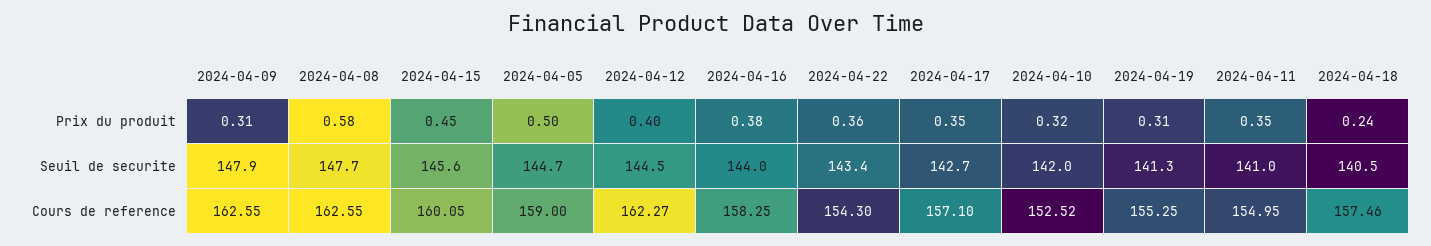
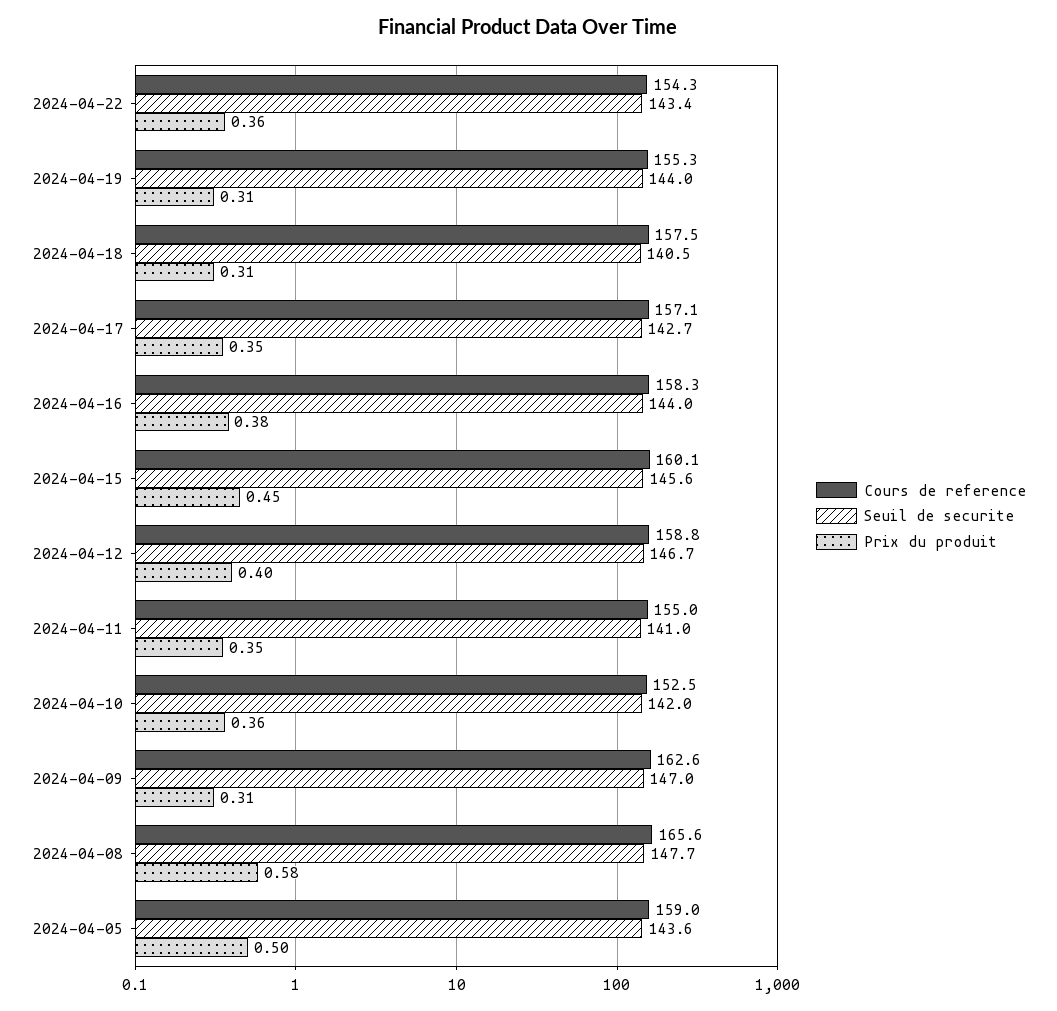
Prix du produit, 2024-04-10: 0.32 -> 0.36
Prix du produit, 2024-04-18: 0.24 -> 0.31
Seuil de securite, 2024-04-09: 147.9 -> 147
Seuil de securite, 2024-04-05: 144.7 -> 143.6
Seuil de securite, 2024-04-12: 144.5 -> 146.7
Seuil de securite, 2024-04-19: 141.3 -> 144
Cours de reference, 2024-04-08: 162.55 -> 165.6
Cours de reference, 2024-04-12: 162.27 -> 158.8

